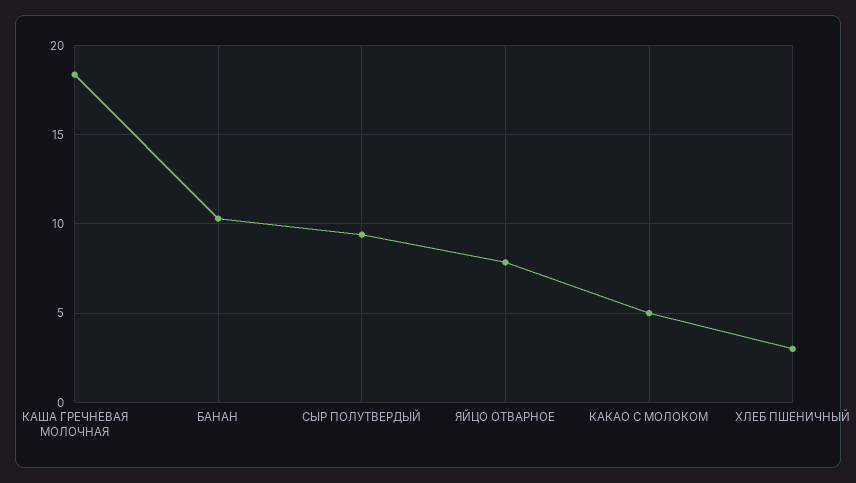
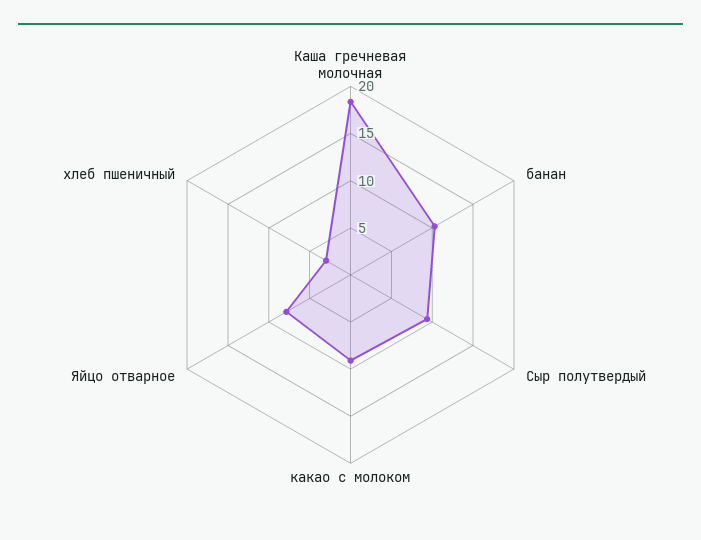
КАКАО С МОЛОКОМ: 5 -> 9

